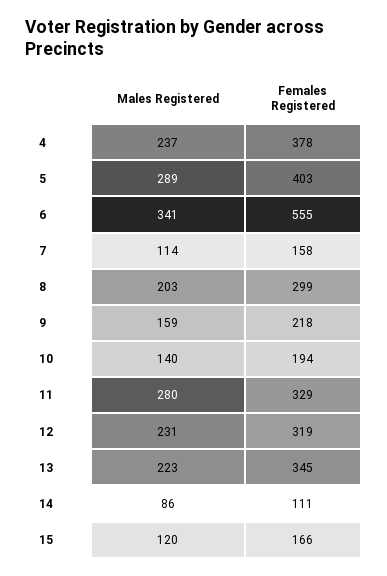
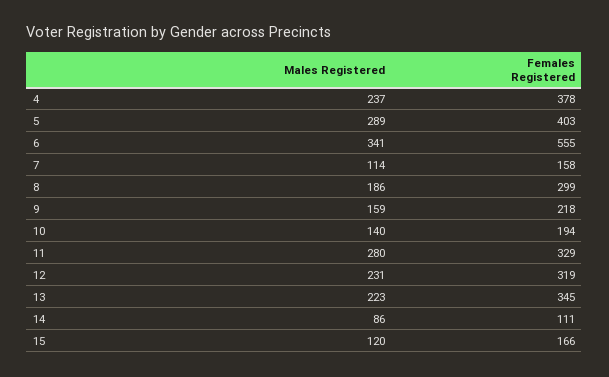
Males Registered, 8: 203 -> 186

